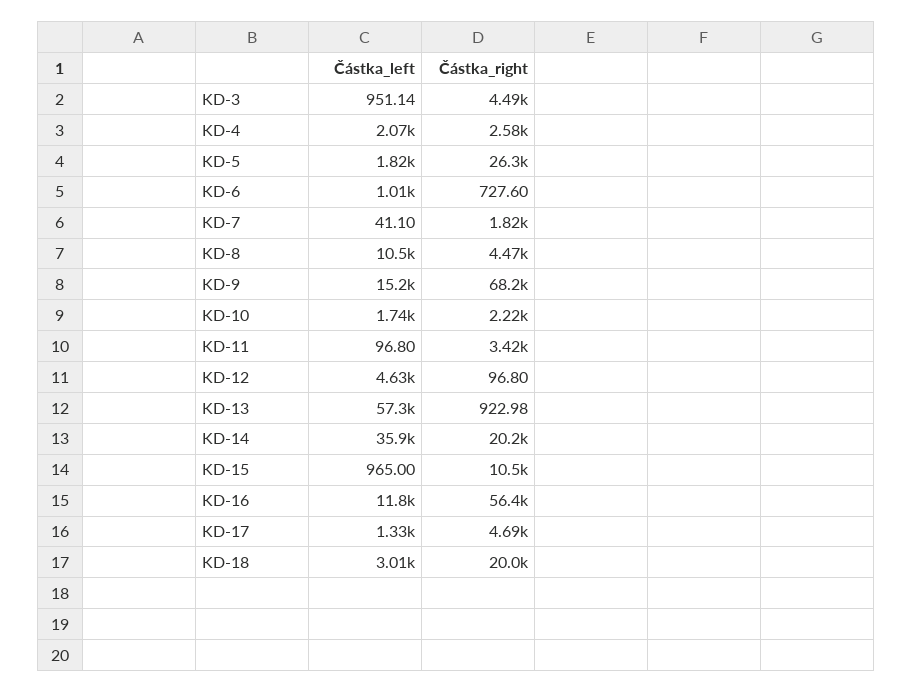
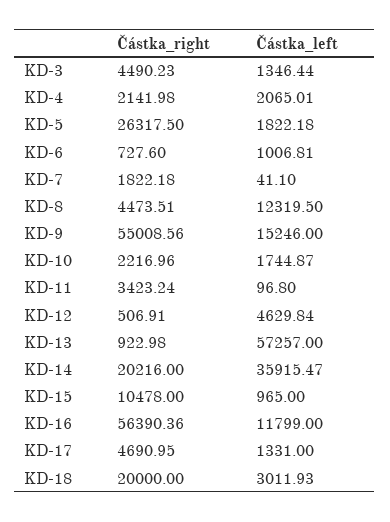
Částka_left, KD-3: 951.14 -> 1346.44
Částka_right, KD-4: 2580 -> 2141.98
Částka_left, KD-8: 10500 -> 12319.5
Částka_right, KD-9: 68200 -> 55008.56
Částka_right, KD-12: 96.8 -> 506.91

